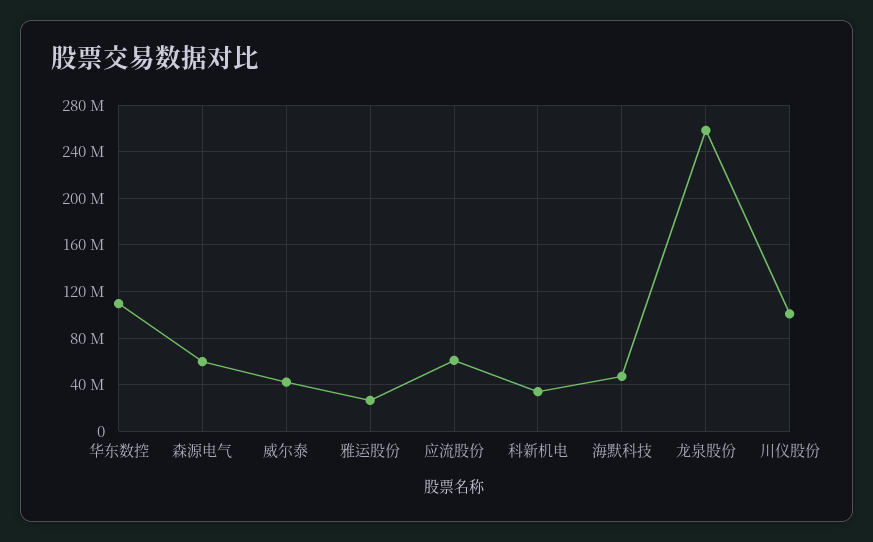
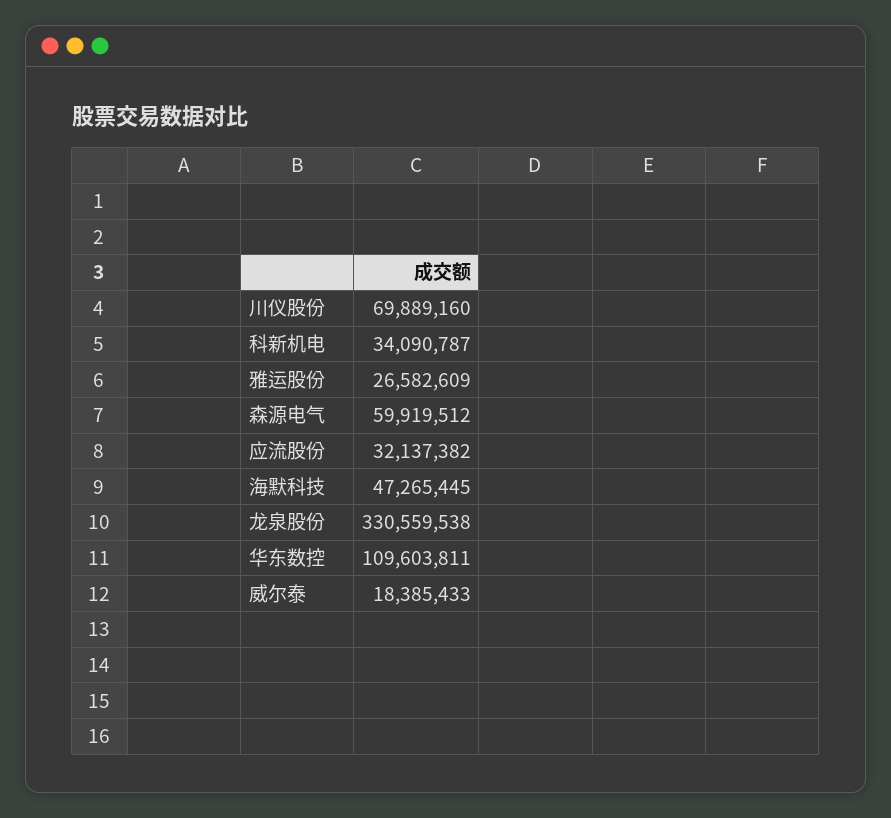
威尔泰: 40000000 -> 18385433
应流股份: 60000000 -> 32137382
龙泉股份: 260000000 -> 330559538
川仪股份: 100000000 -> 69889160

